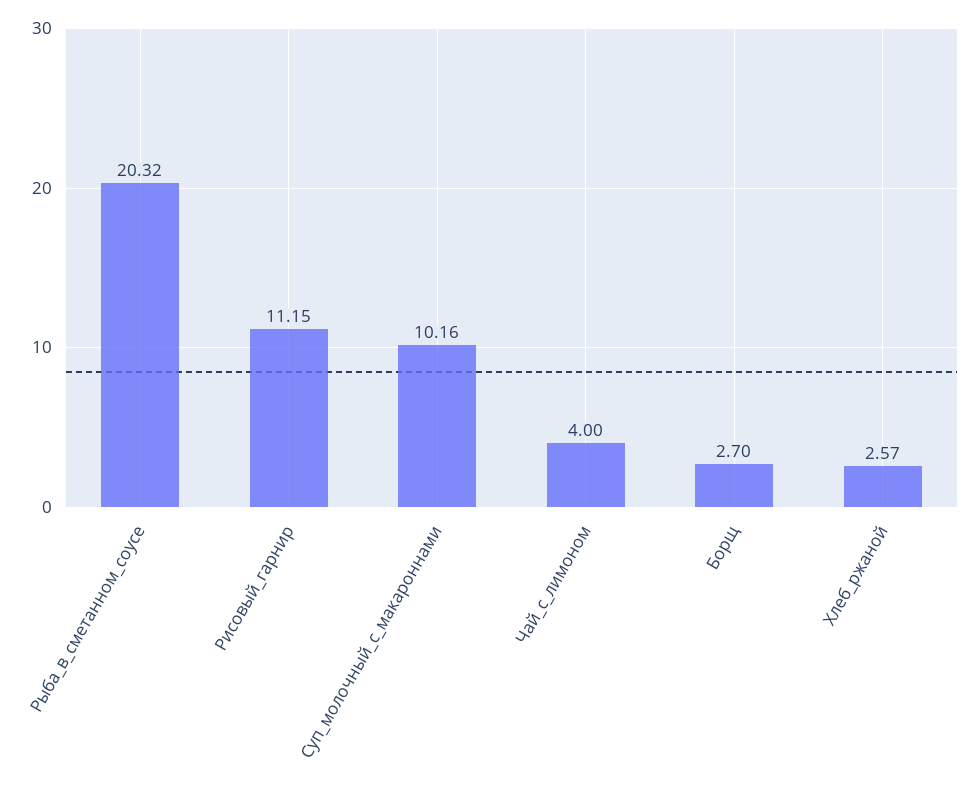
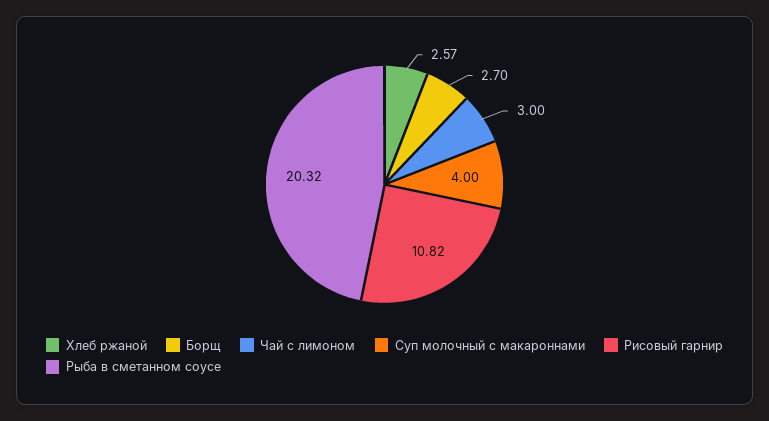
Рисовый_гарнир: 11.15 -> 10.82
Суп_молочный_с_макароннами: 10.16 -> 4
Чай_с_лимоном: 4 -> 3

